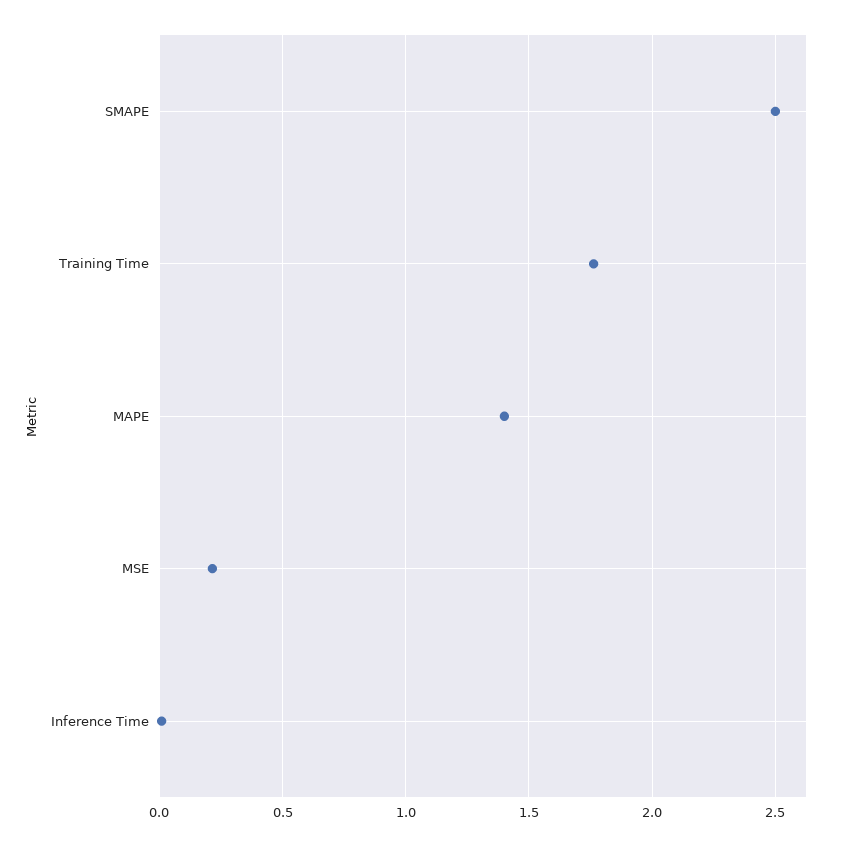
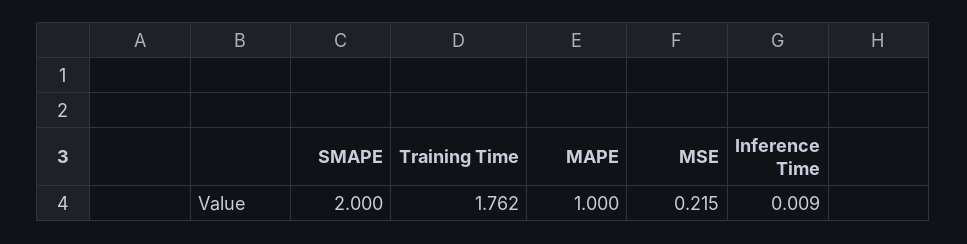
SMAPE: 2.5 -> 2
MAPE: 1.4 -> 1

